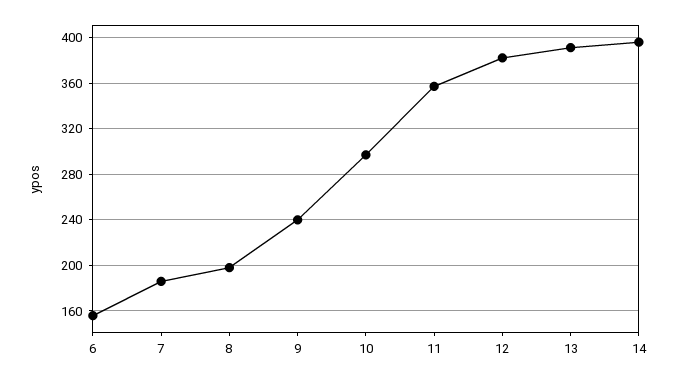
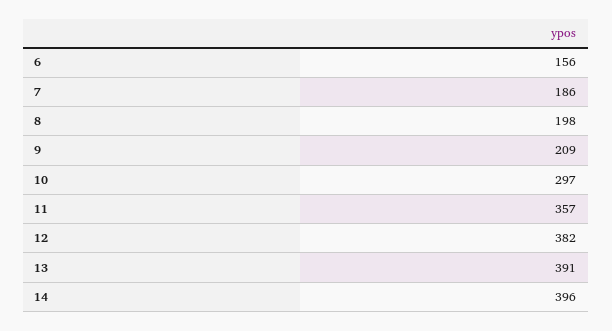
9: 240 -> 209

